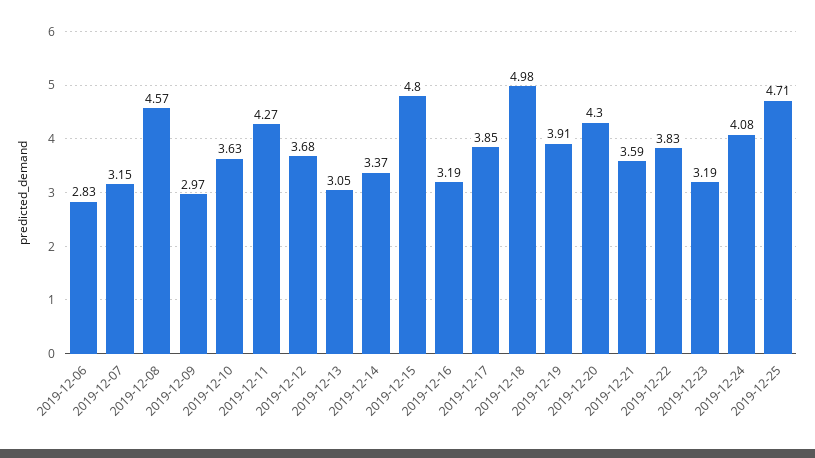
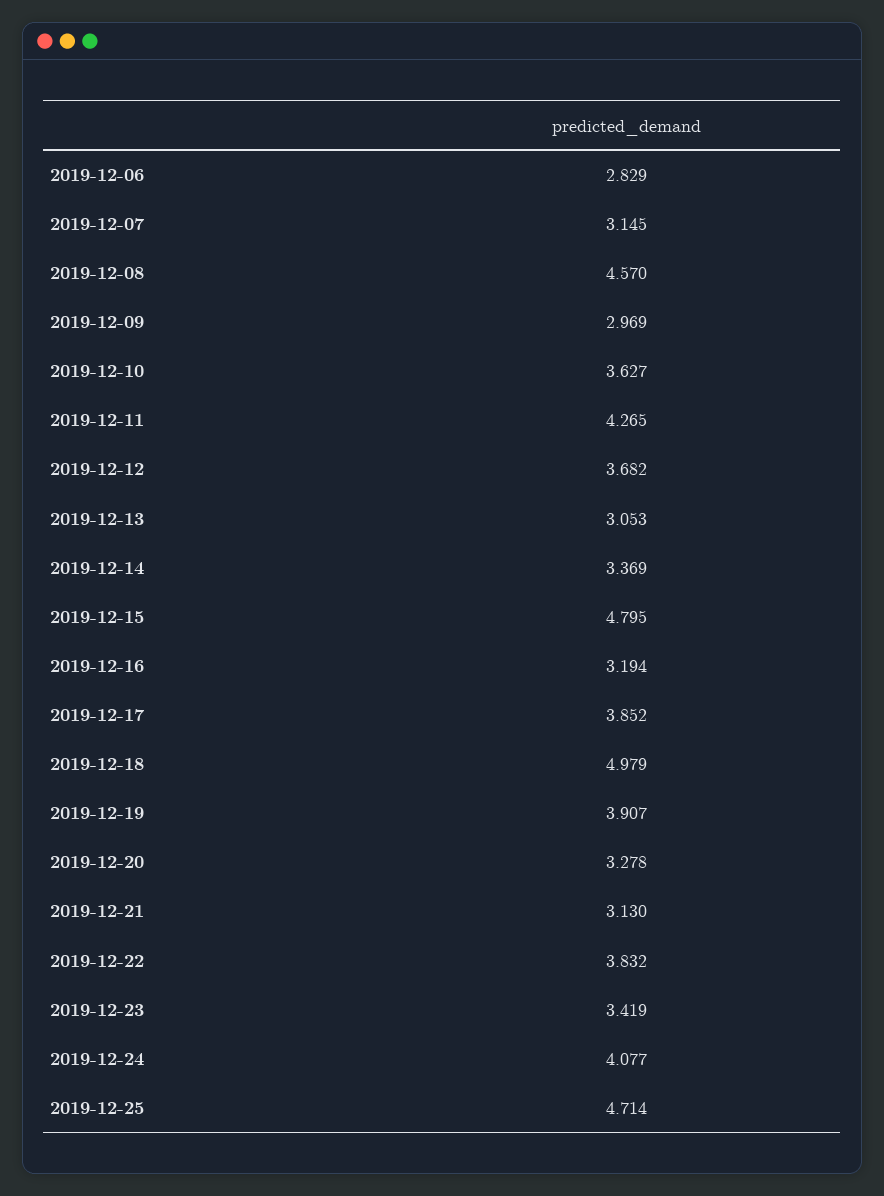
2019-12-20: 4.3 -> 3.278
2019-12-21: 3.59 -> 3.13
2019-12-23: 3.19 -> 3.419

